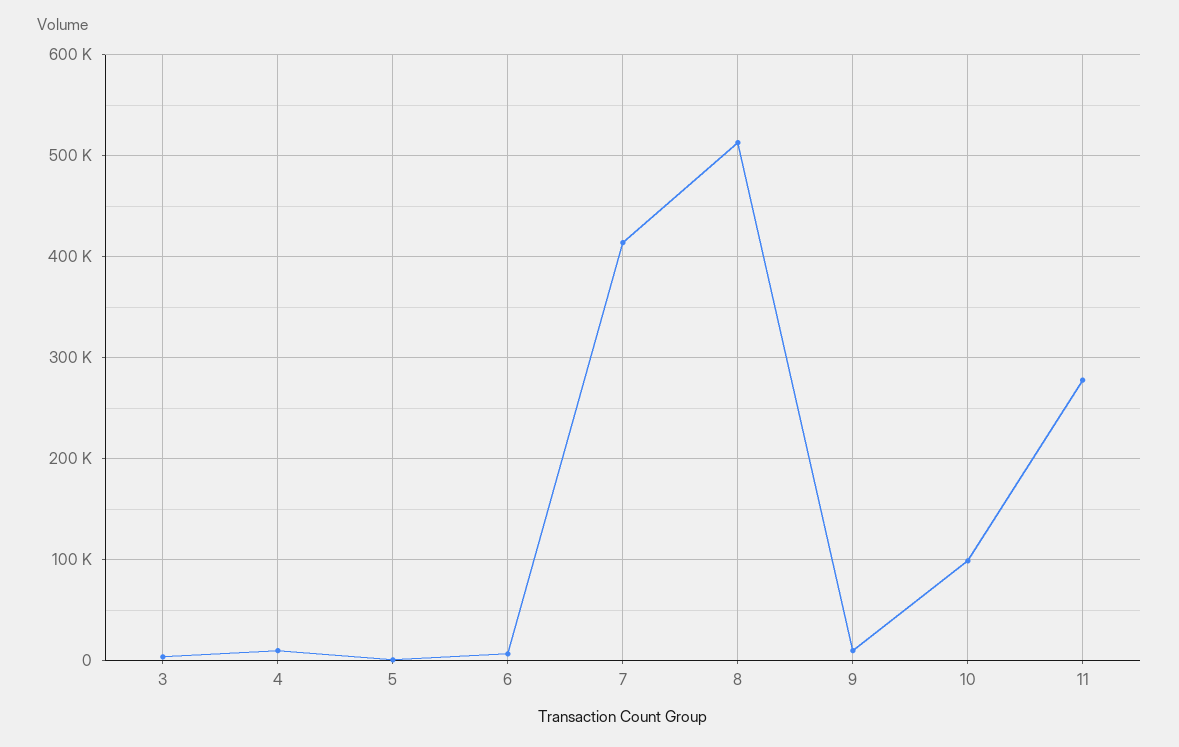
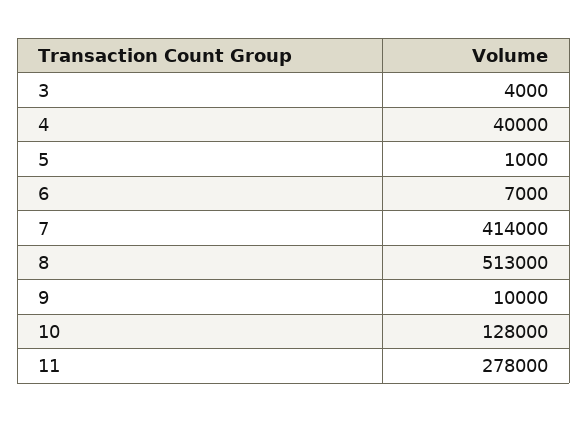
4: 10000 -> 40000
10: 100000 -> 128000

